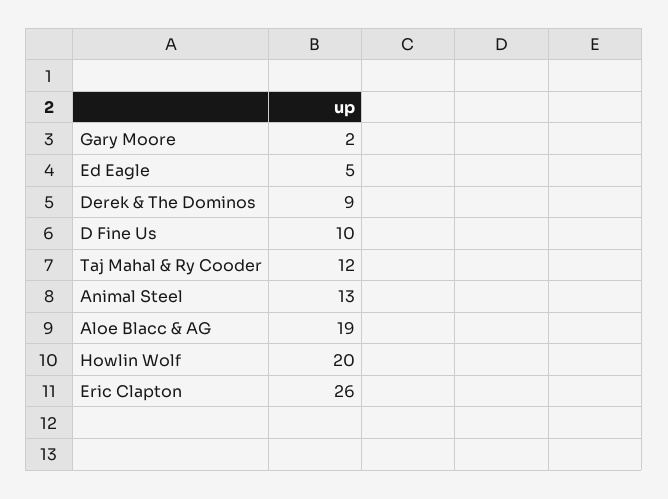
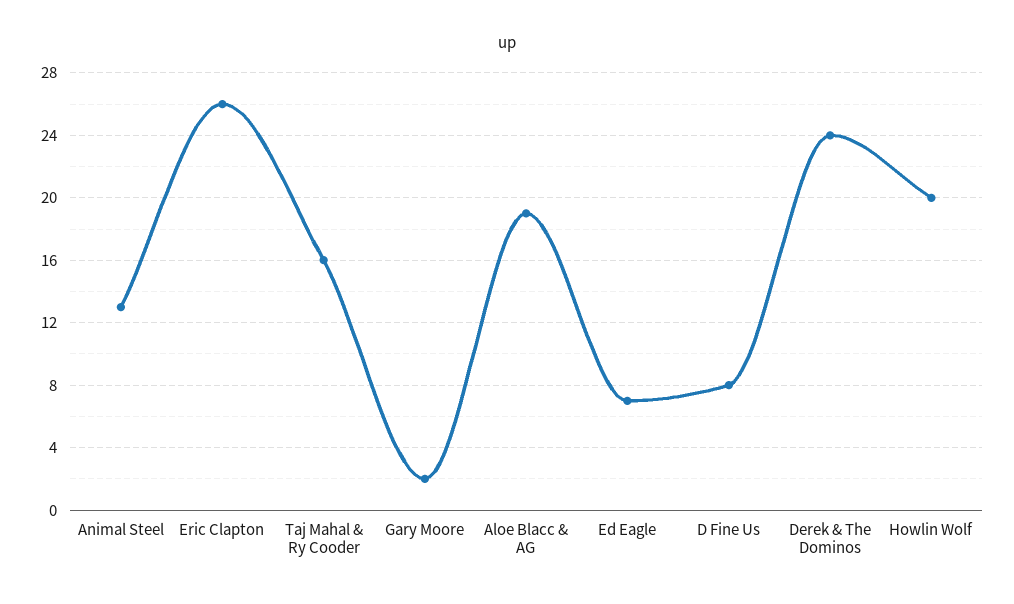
Ed Eagle: 5 -> 7
Derek & The Dominos: 9 -> 24
D Fine Us: 10 -> 8
Taj Mahal & Ry Cooder: 12 -> 16

